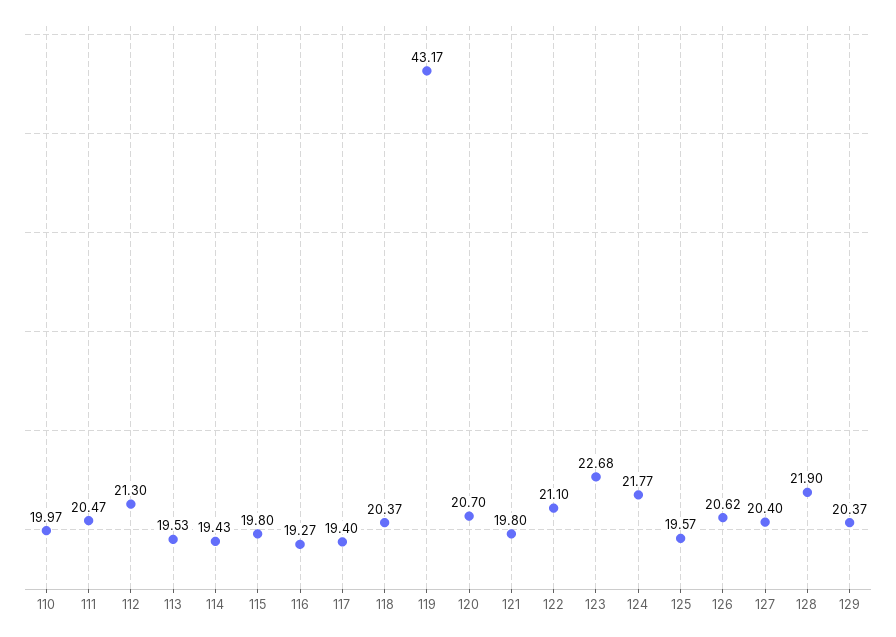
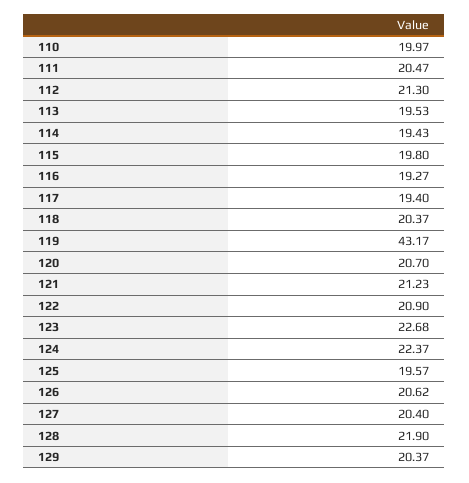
121: 19.8 -> 21.23
122: 21.1 -> 20.9
124: 21.77 -> 22.37

